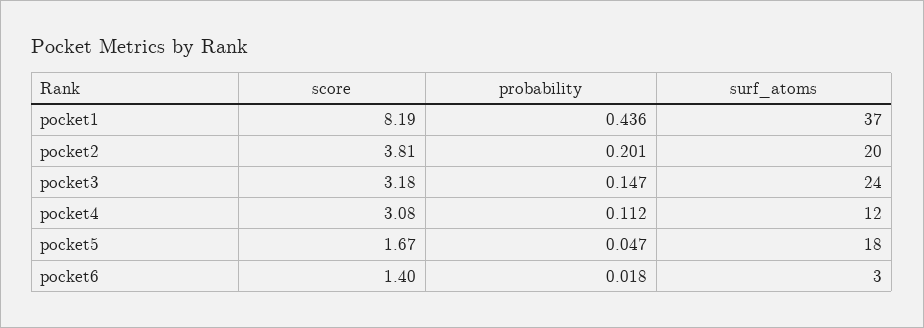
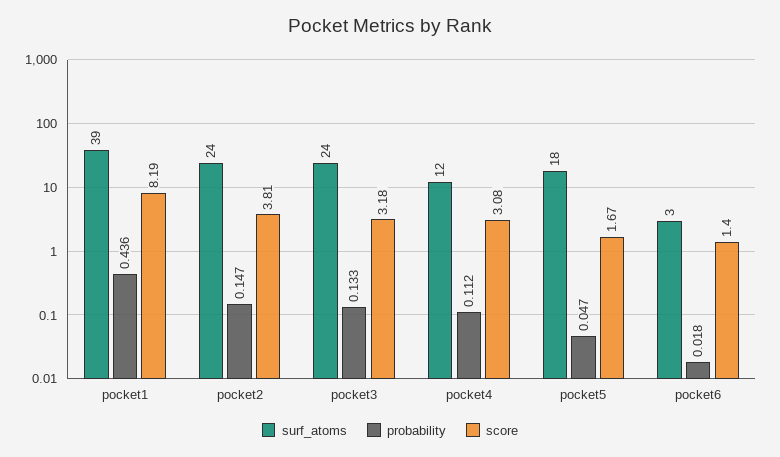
surf_atoms, pocket1: 37 -> 39
probability, pocket2: 0.201 -> 0.147
surf_atoms, pocket2: 20 -> 24
probability, pocket3: 0.147 -> 0.133

